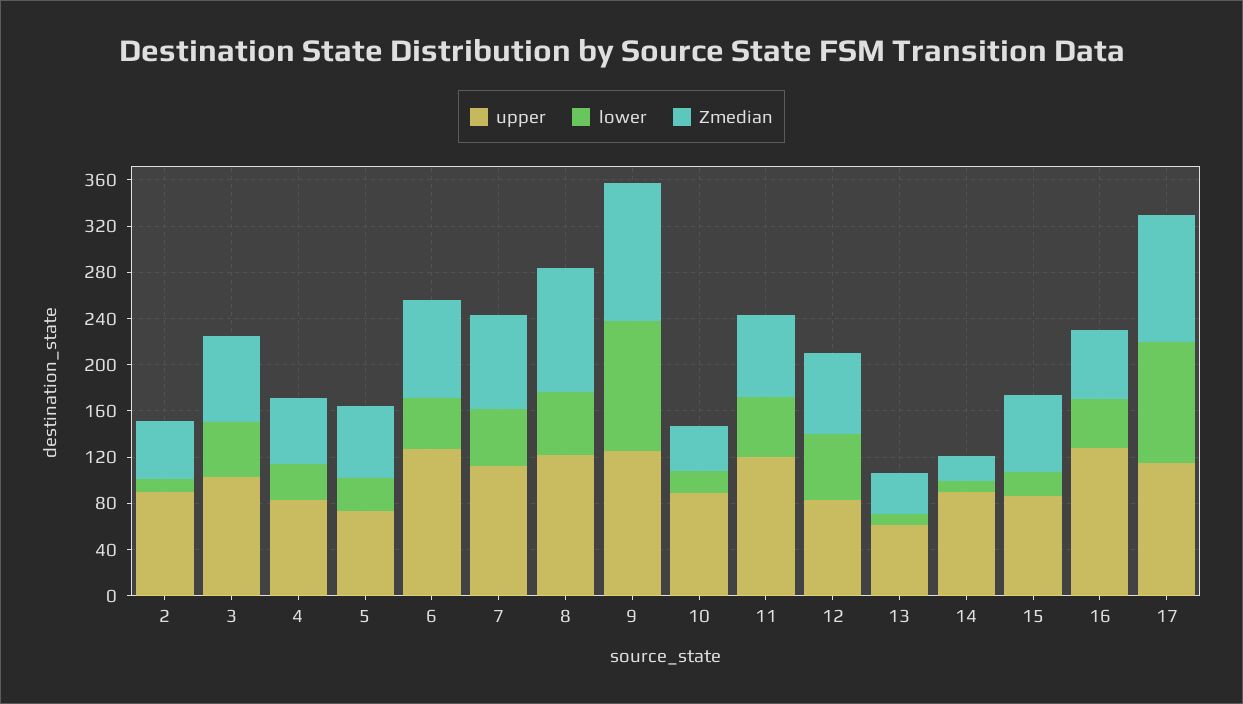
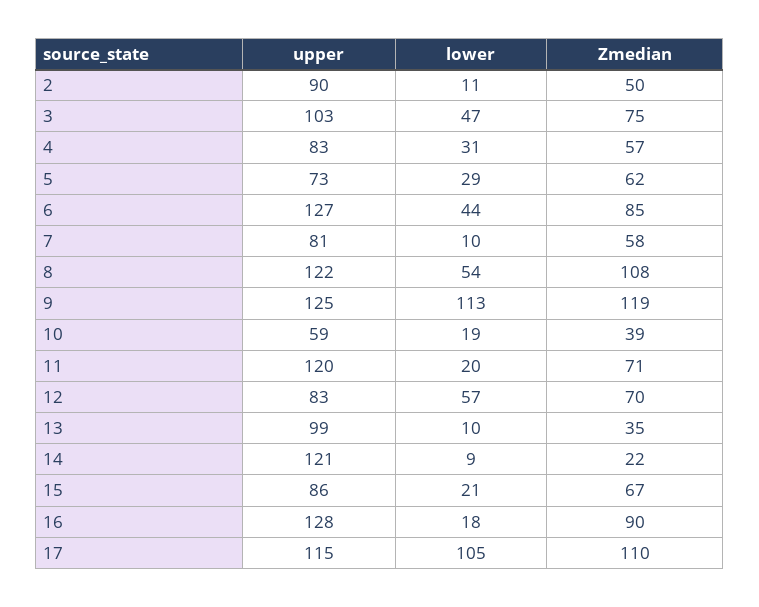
upper, 7: 110 -> 81
lower, 7: 50 -> 10
Zmedian, 7: 80 -> 58
upper, 10: 90 -> 59
lower, 11: 50 -> 20
upper, 13: 60 -> 99
upper, 14: 90 -> 121
lower, 16: 40 -> 18
Zmedian, 16: 60 -> 90

